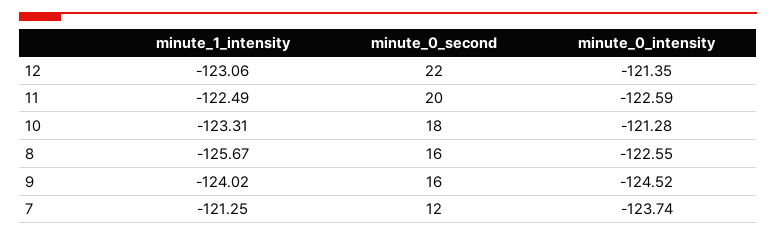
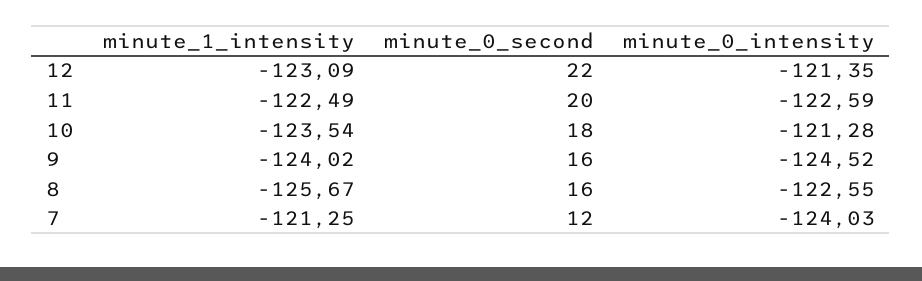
minute_1_intensity, 12: -123.06 -> -123.09
minute_1_intensity, 10: -123.31 -> -123.54
minute_0_intensity, 7: -123.74 -> -124.03

